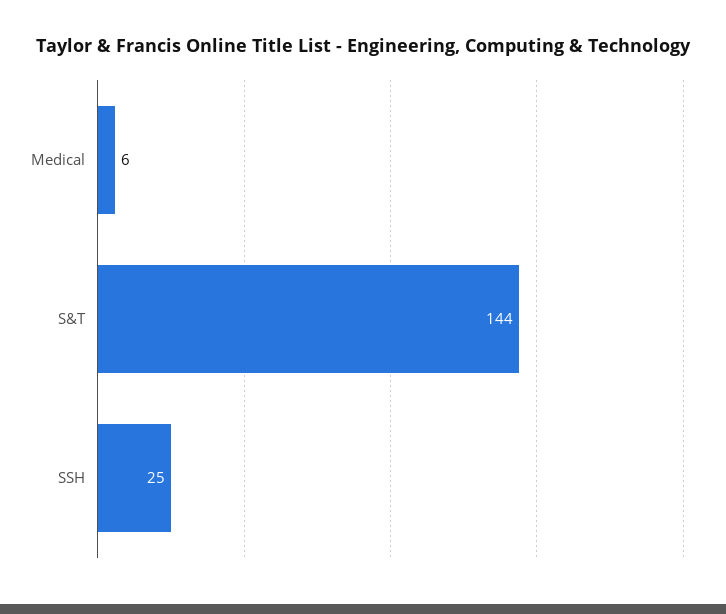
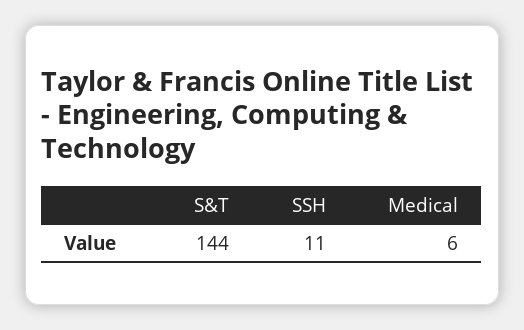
SSH: 25 -> 11

